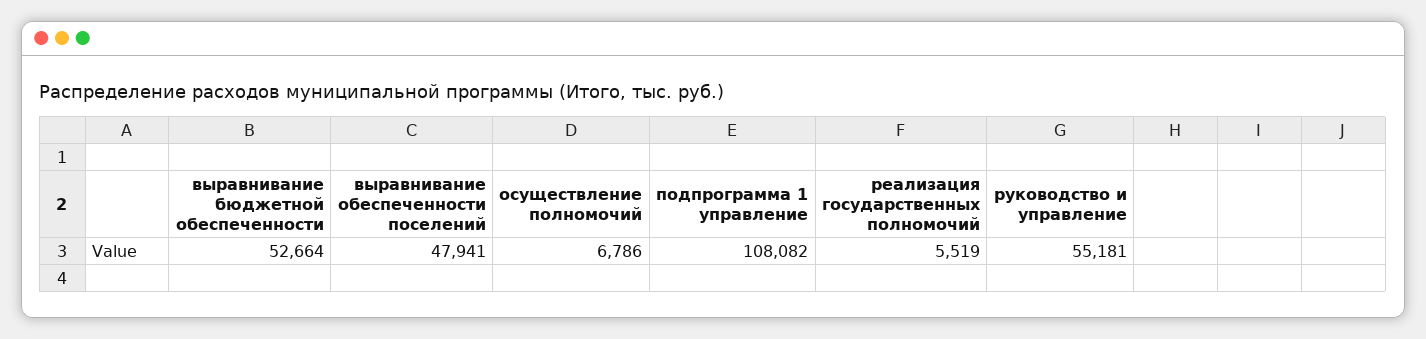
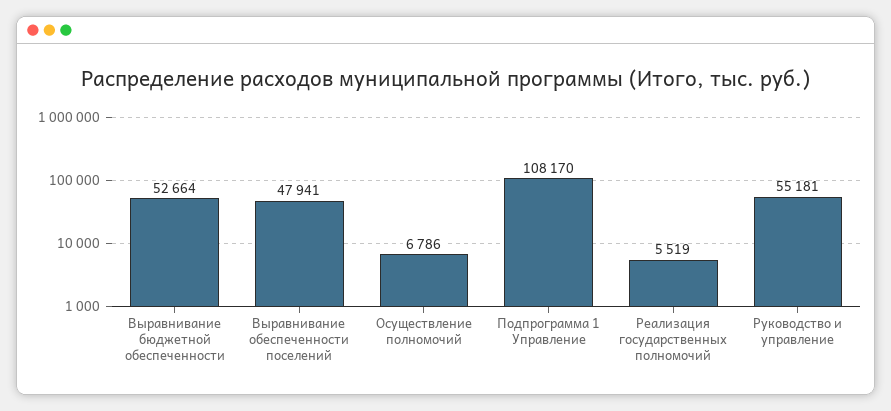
подпрограмма 1 управление: 108082 -> 108170

